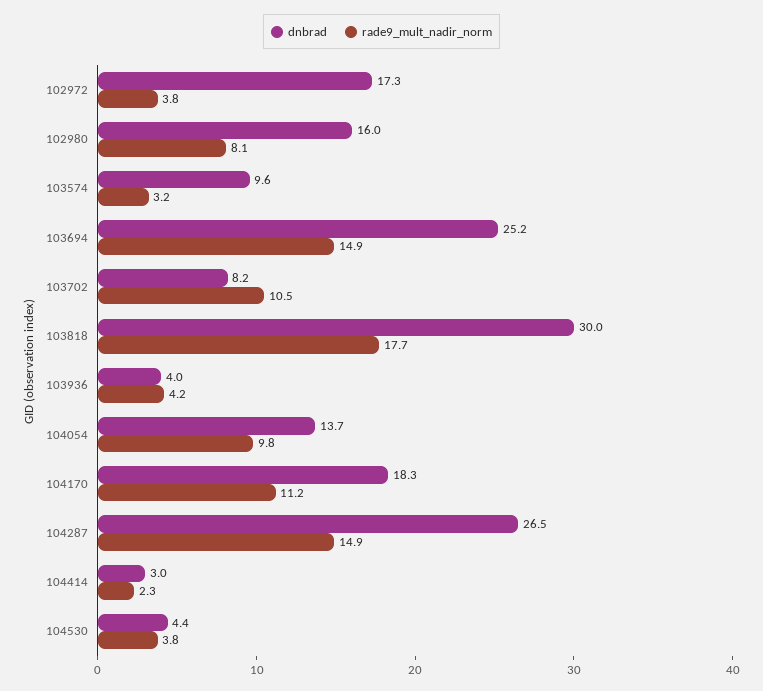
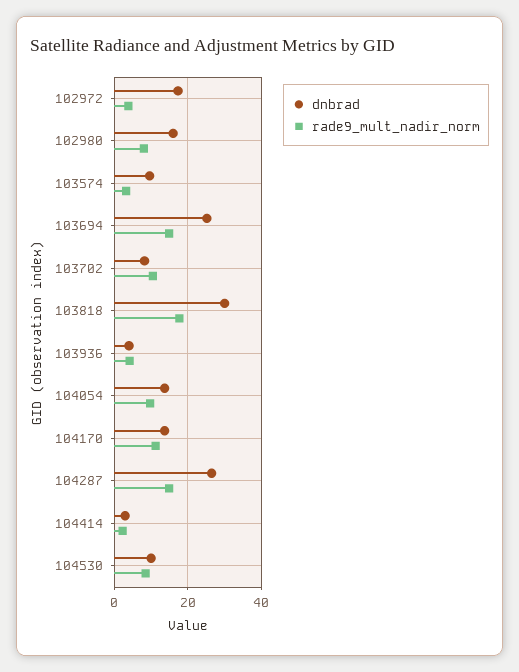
dnbrad, 104170: 18.3 -> 14
dnbrad, 104530: 4.4 -> 10
rade9_mult_nadir_norm, 104530: 3.8 -> 8

